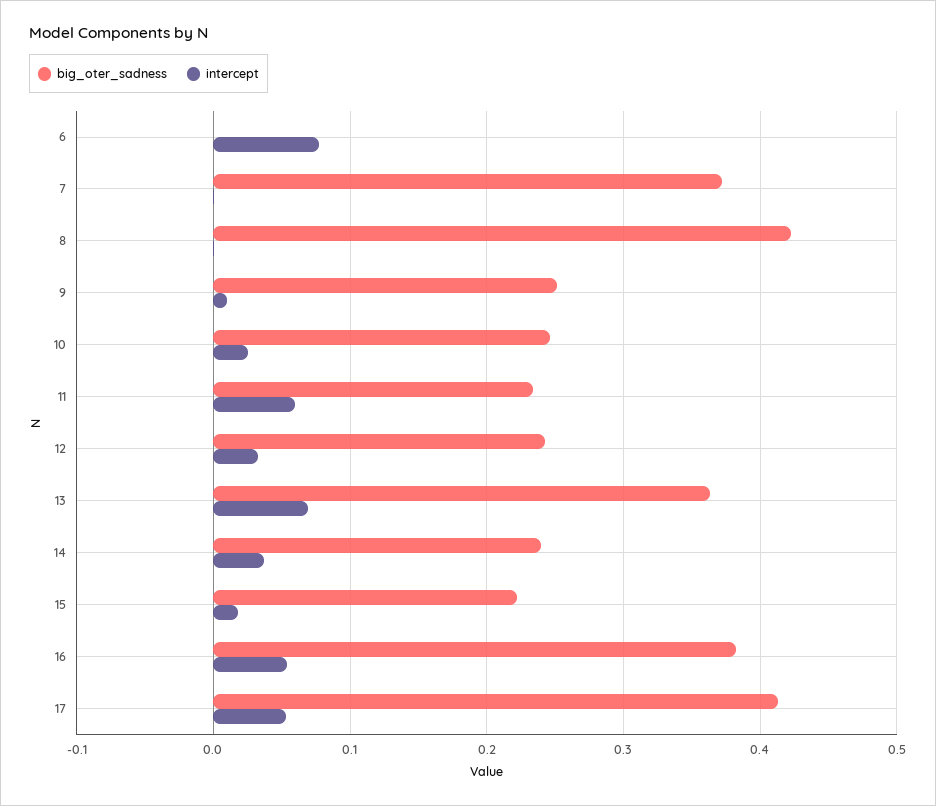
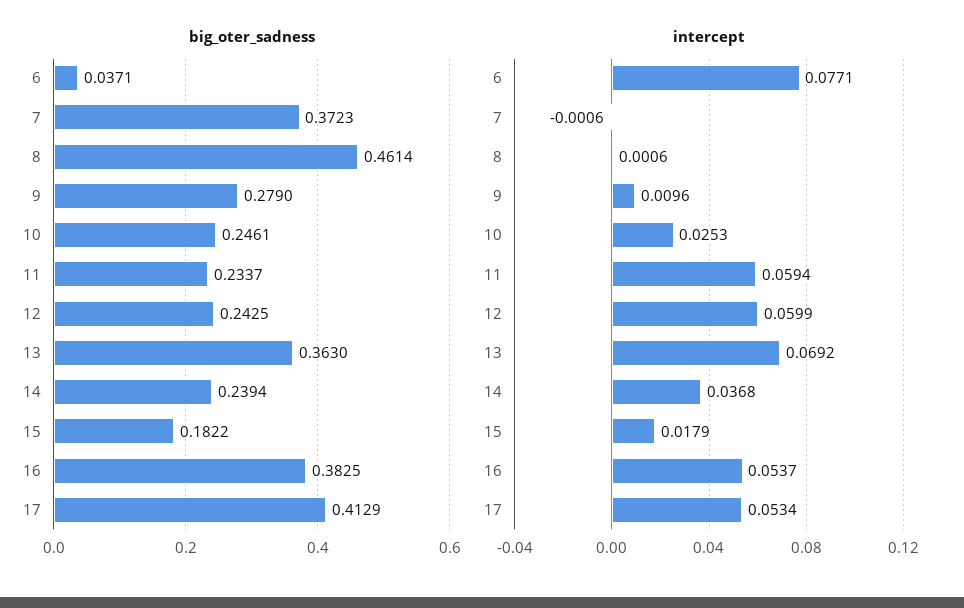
big_oter_sadness, 6: 0 -> 0.0371
big_oter_sadness, 8: 0.42 -> 0.4614
big_oter_sadness, 9: 0.25 -> 0.279
intercept, 12: 0.03 -> 0.0599
big_oter_sadness, 15: 0.22 -> 0.1822

